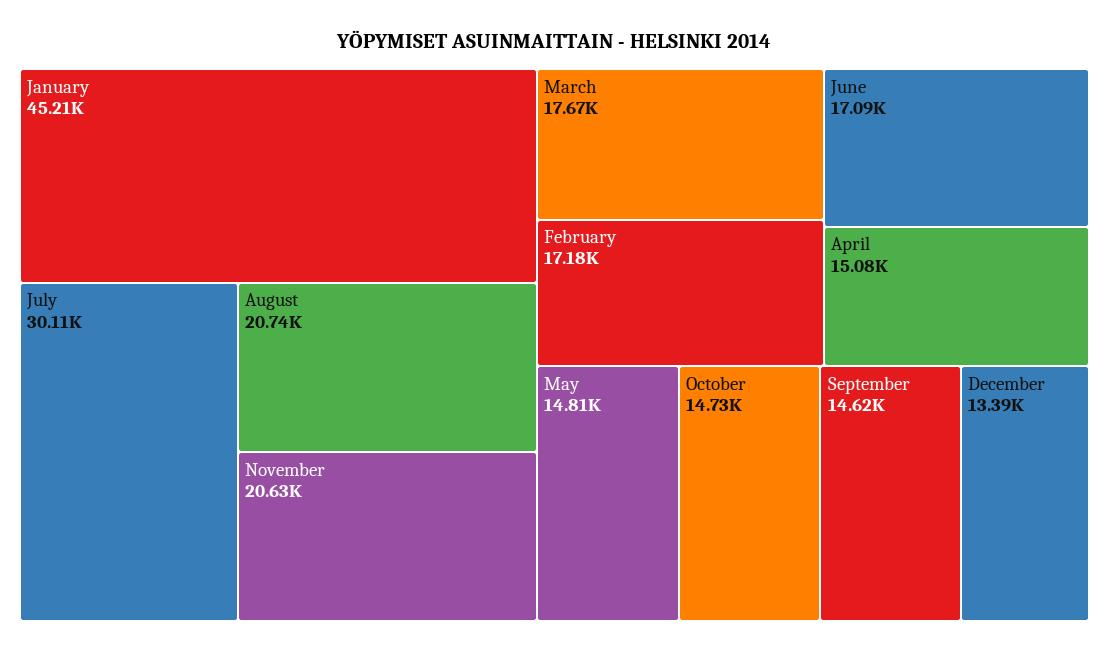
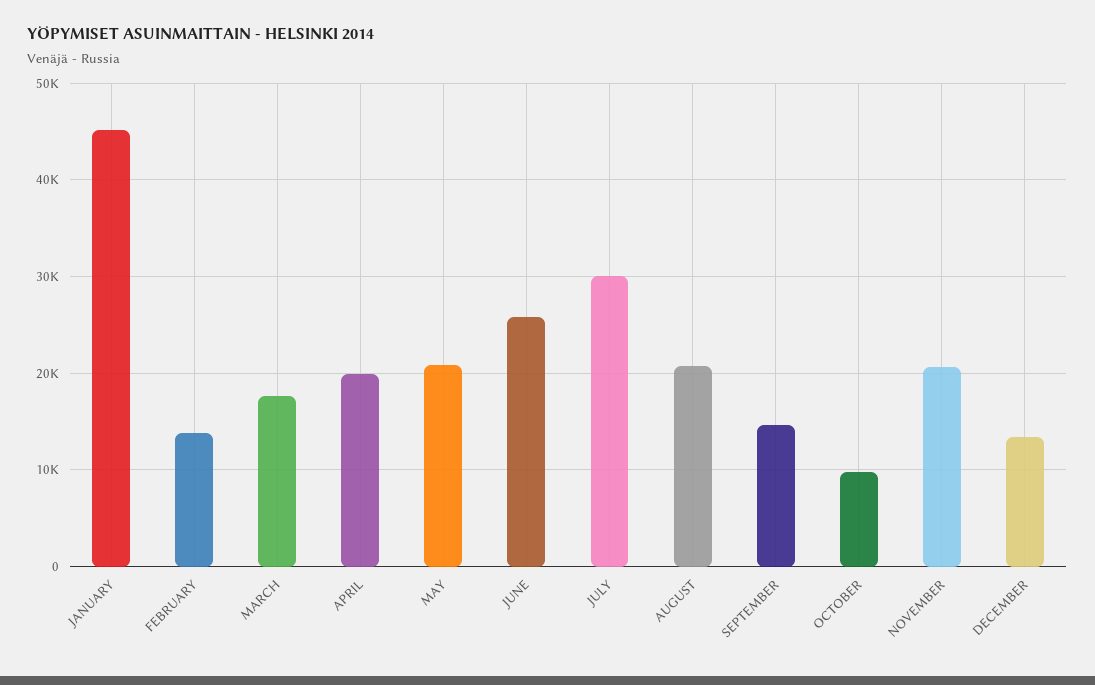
February: 17180 -> 14000
June: 17090 -> 26000
April: 15080 -> 20000
May: 14810 -> 21000
October: 14730 -> 10000

